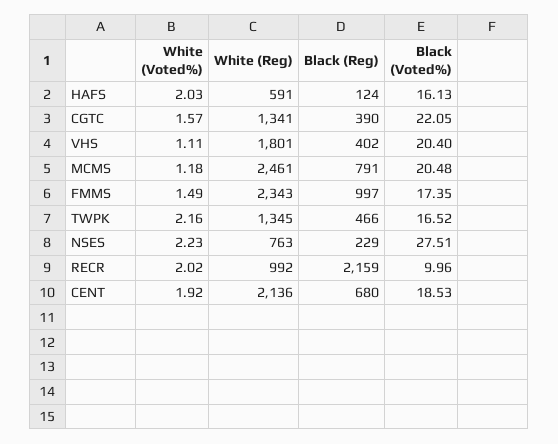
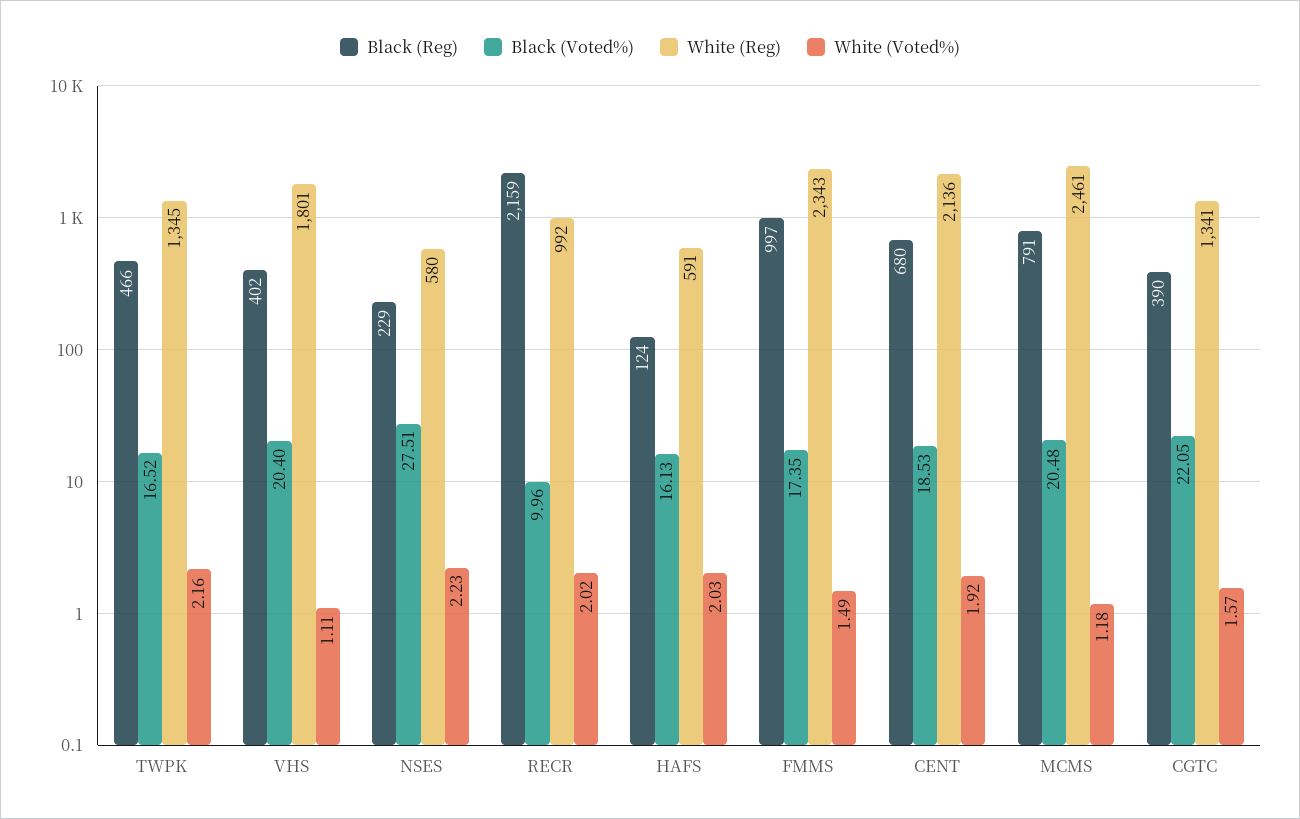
White (Reg), NSES: 763 -> 580

